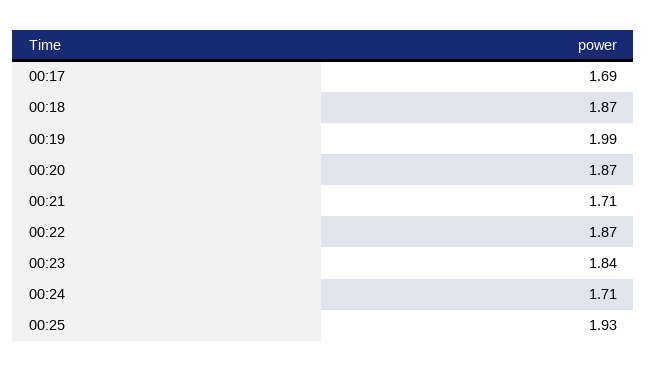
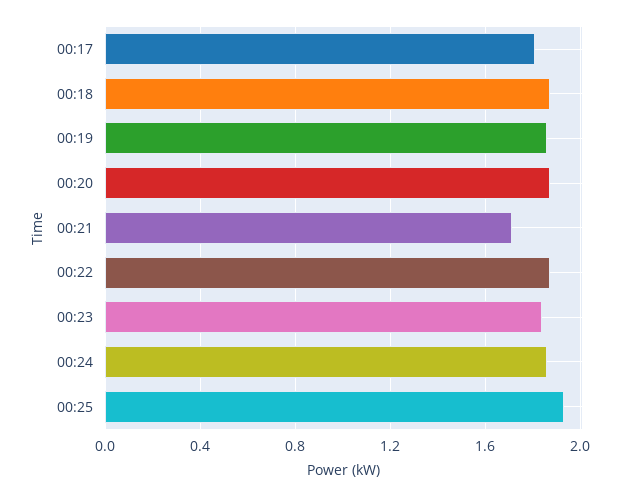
00:17: 1.69 -> 1.8
00:19: 1.99 -> 1.85
00:24: 1.71 -> 1.85

